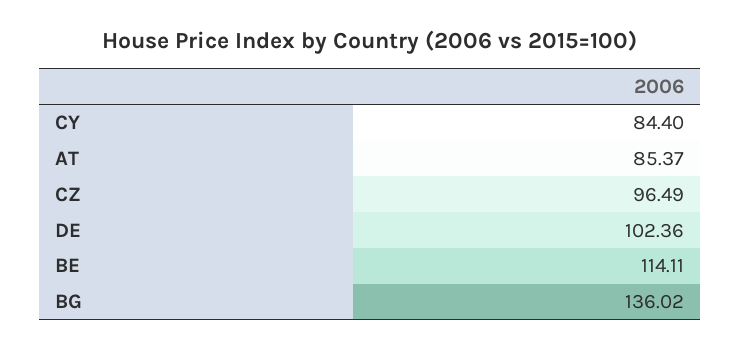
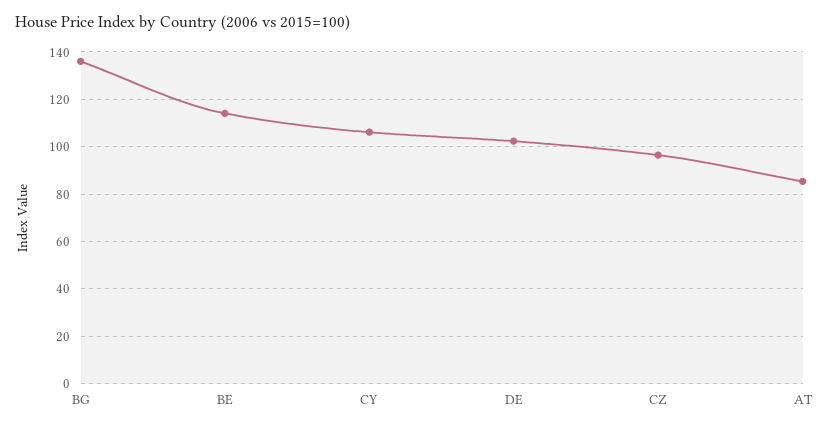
CY: 84.4 -> 105

